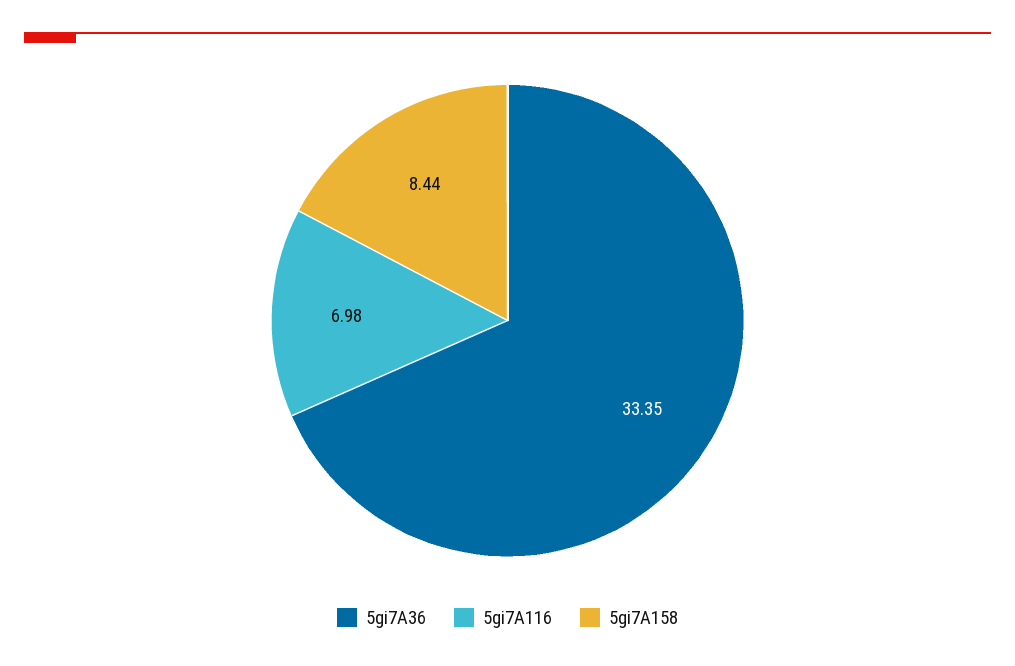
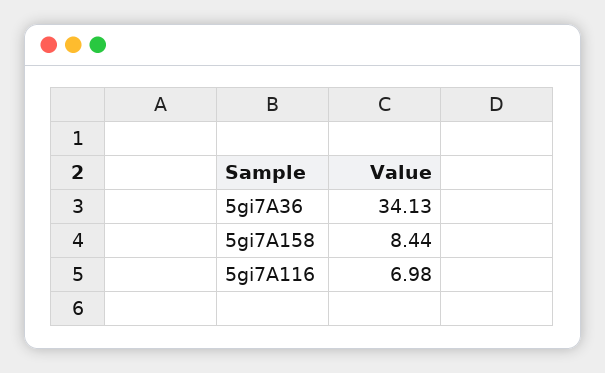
5gi7A36: 33.35 -> 34.13

